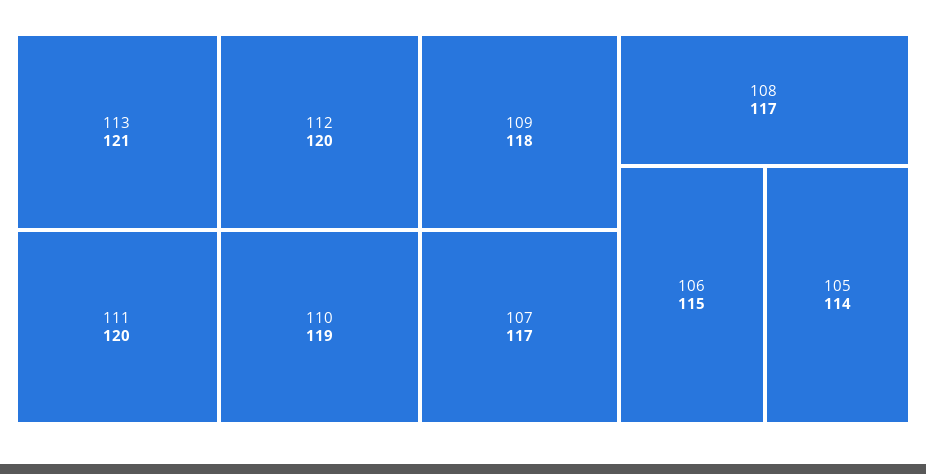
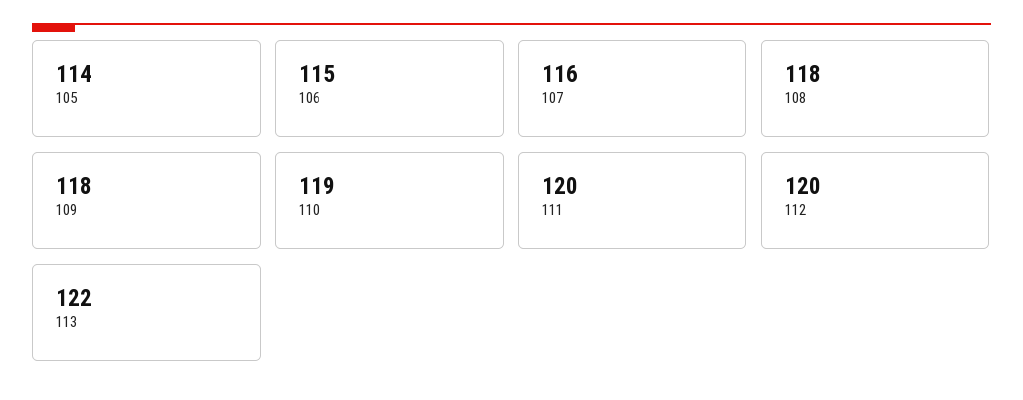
113: 121 -> 122
107: 117 -> 116
108: 117 -> 118

